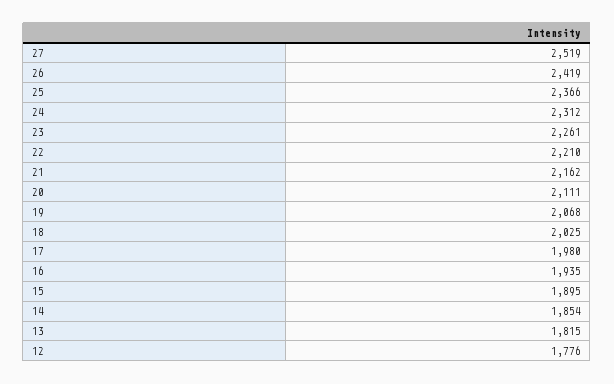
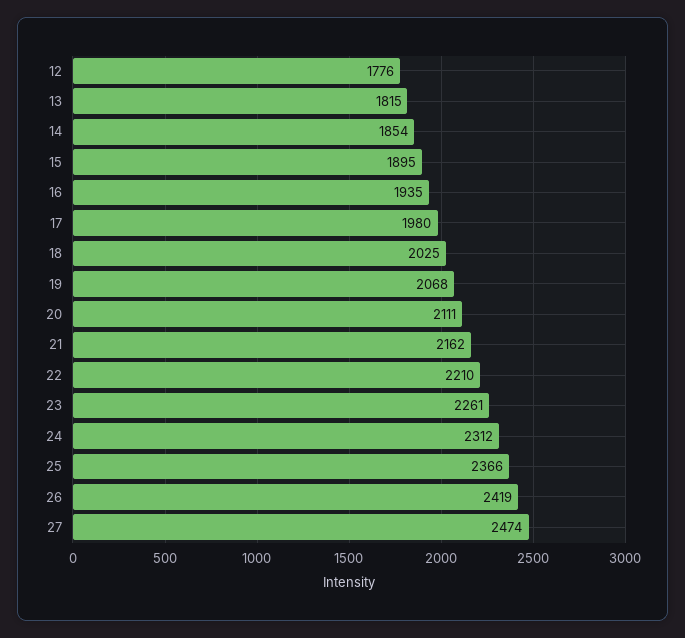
27: 2519 -> 2474

